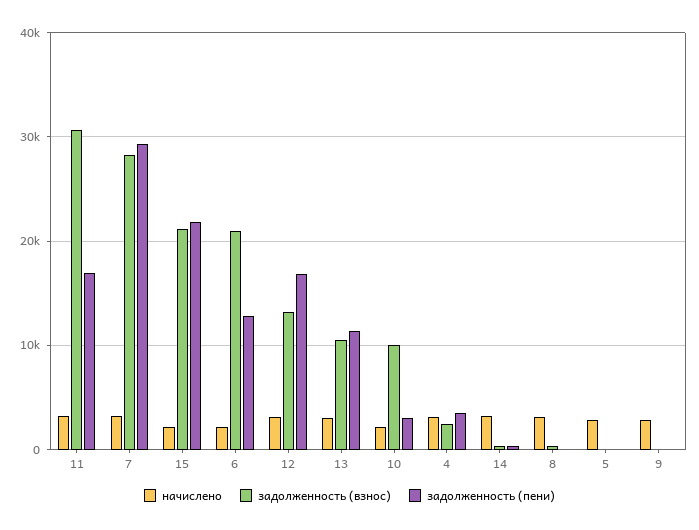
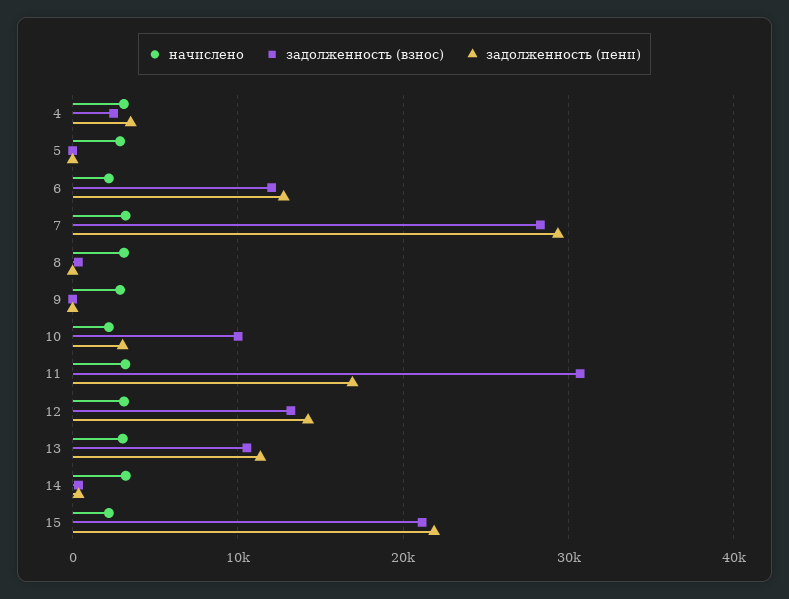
задолженность (взнос), 6: 21000 -> 12000
задолженность (пени), 12: 17000 -> 14000

